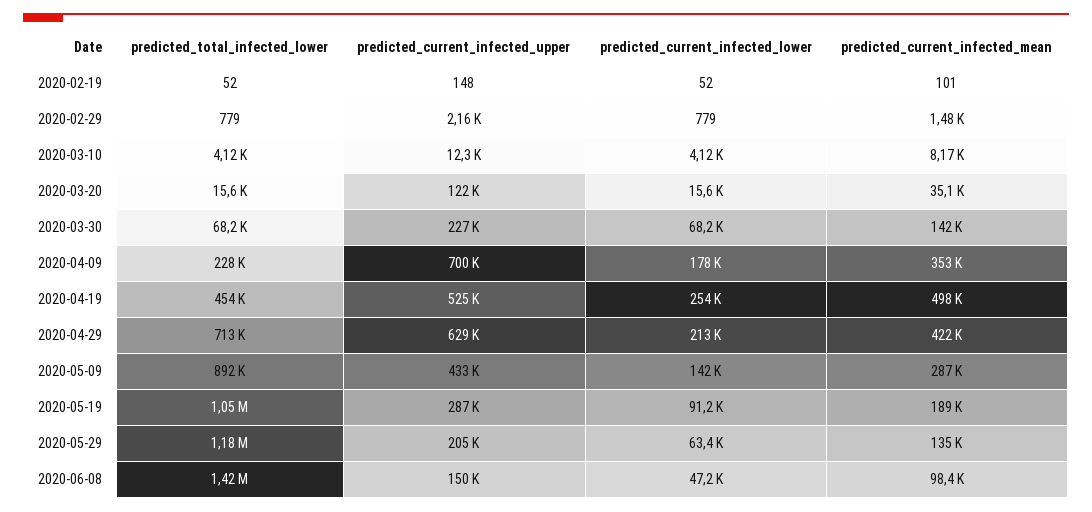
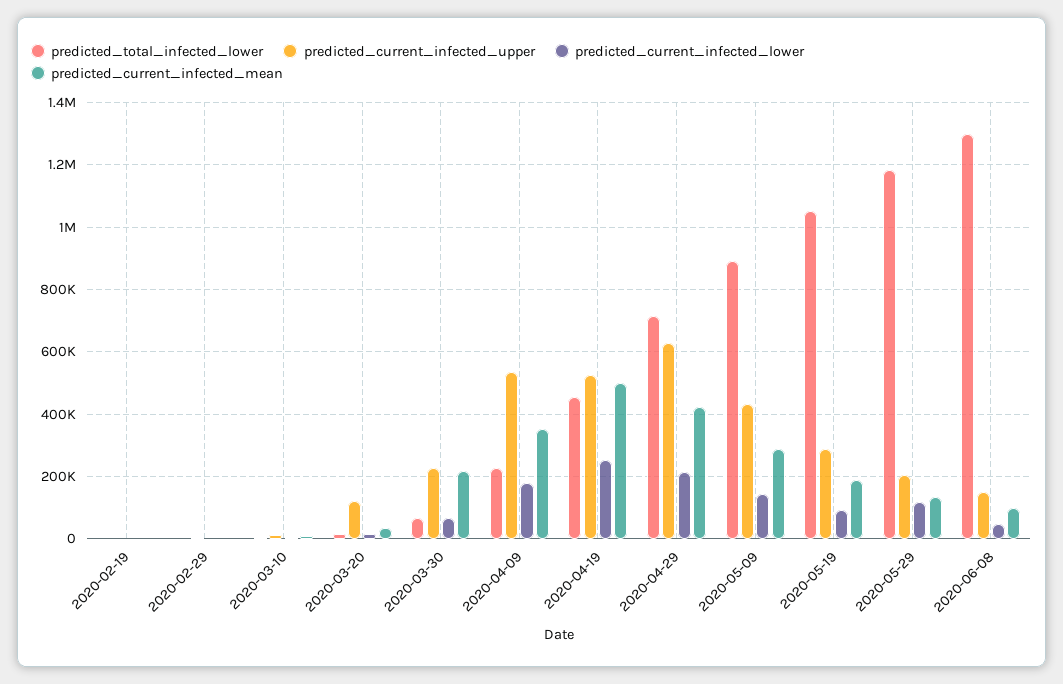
predicted_current_infected_mean, 2020-03-30: 142000 -> 220000
predicted_current_infected_upper, 2020-04-09: 700000 -> 540000
predicted_current_infected_lower, 2020-05-29: 63400 -> 120000
predicted_total_infected_lower, 2020-06-08: 1420000 -> 1300000

